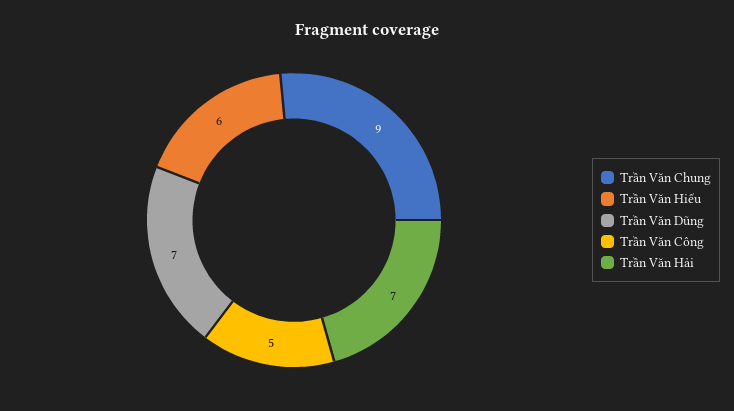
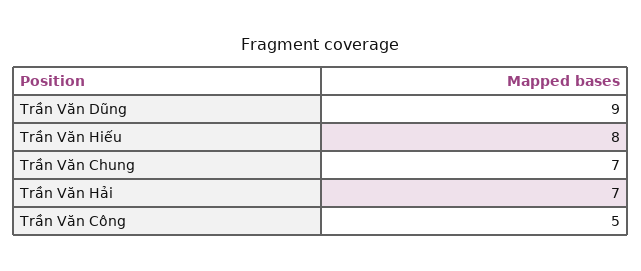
Trần Văn Chung: 9 -> 7
Trần Văn Hiếu: 6 -> 8
Trần Văn Dũng: 7 -> 9

